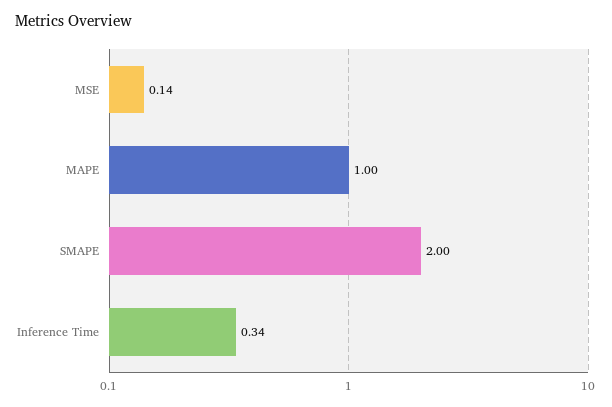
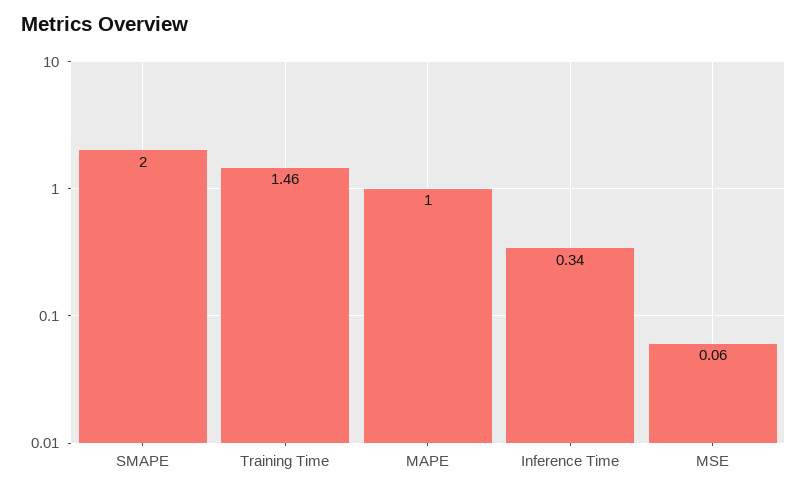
MSE: 0.14 -> 0.06
Training Time: none -> 1.46

